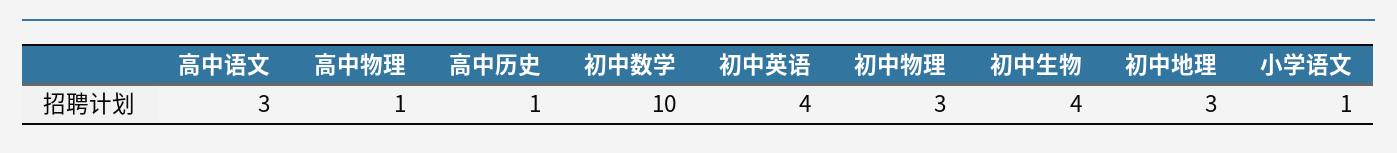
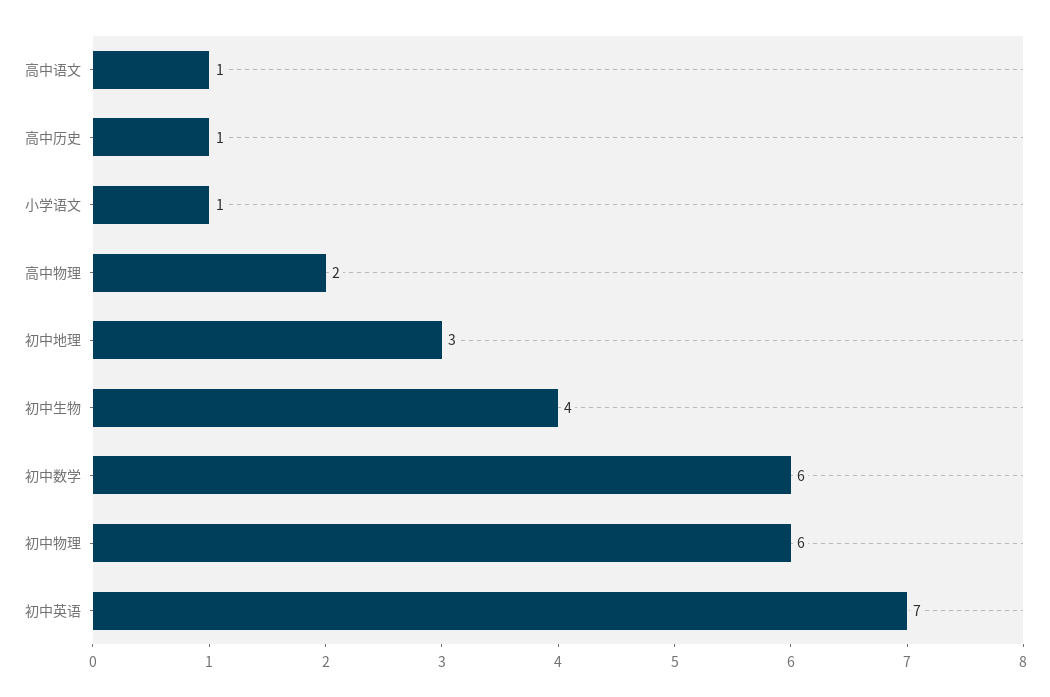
高中语文: 3 -> 1
高中物理: 1 -> 2
初中数学: 10 -> 6
初中英语: 4 -> 7
初中物理: 3 -> 6

